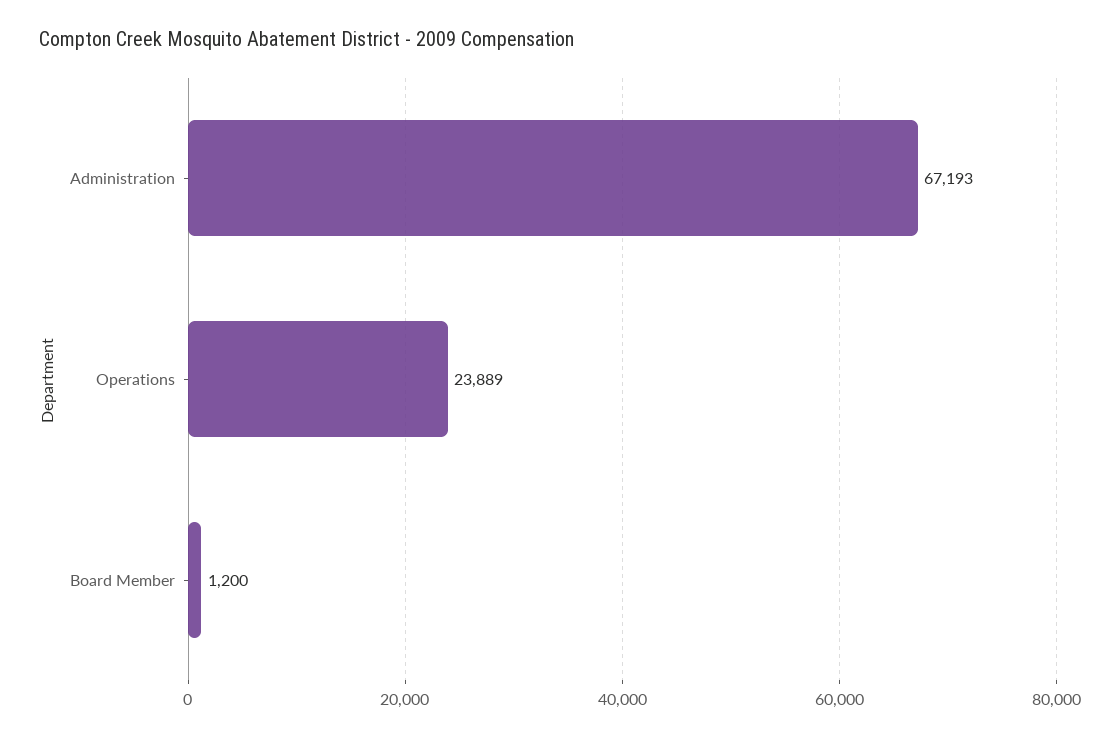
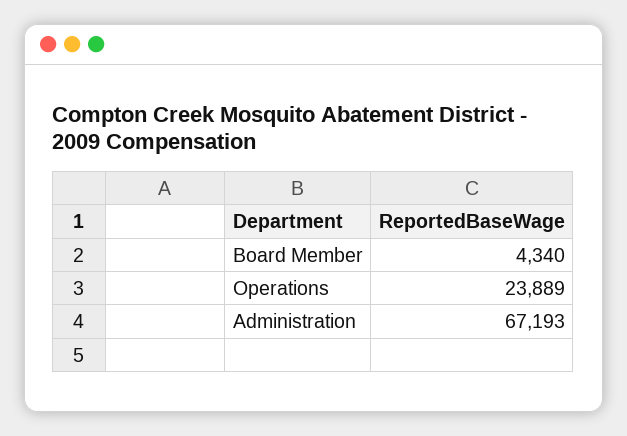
Board Member: 1200 -> 4340

